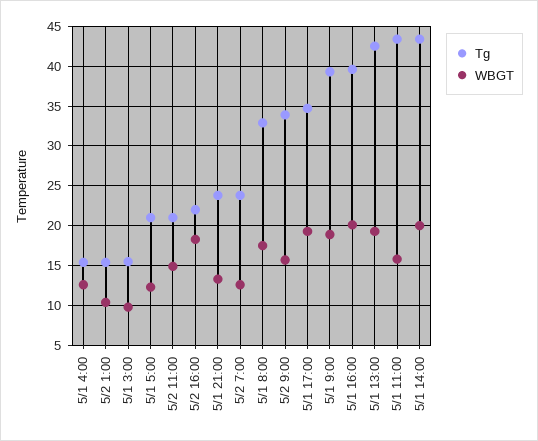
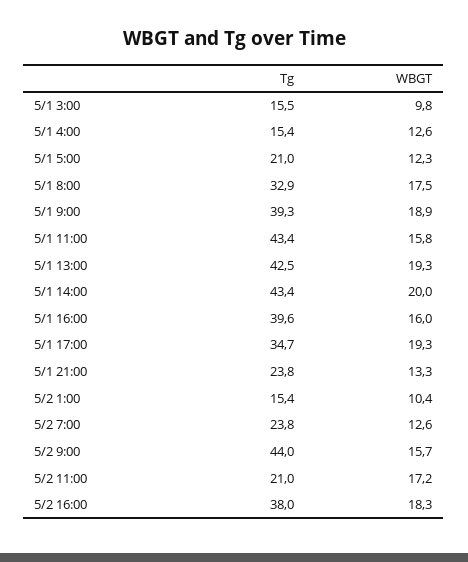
WBGT, 5/2 11:00: 15 -> 17.2
Tg, 5/2 16:00: 22 -> 38
Tg, 5/2 9:00: 34 -> 44
WBGT, 5/1 16:00: 20 -> 16

